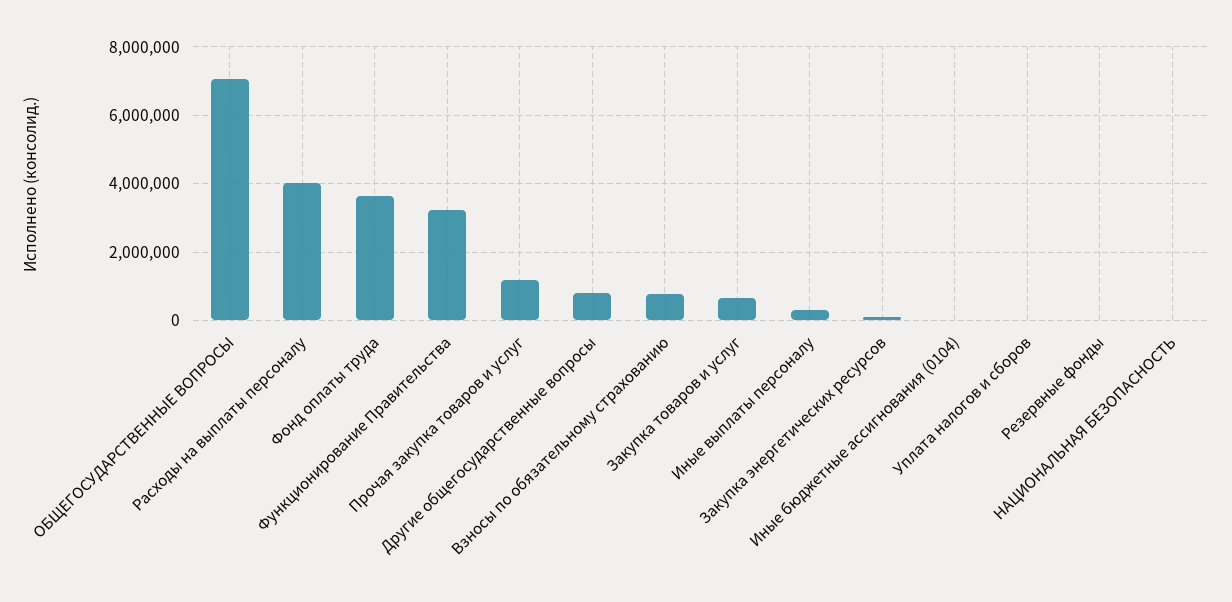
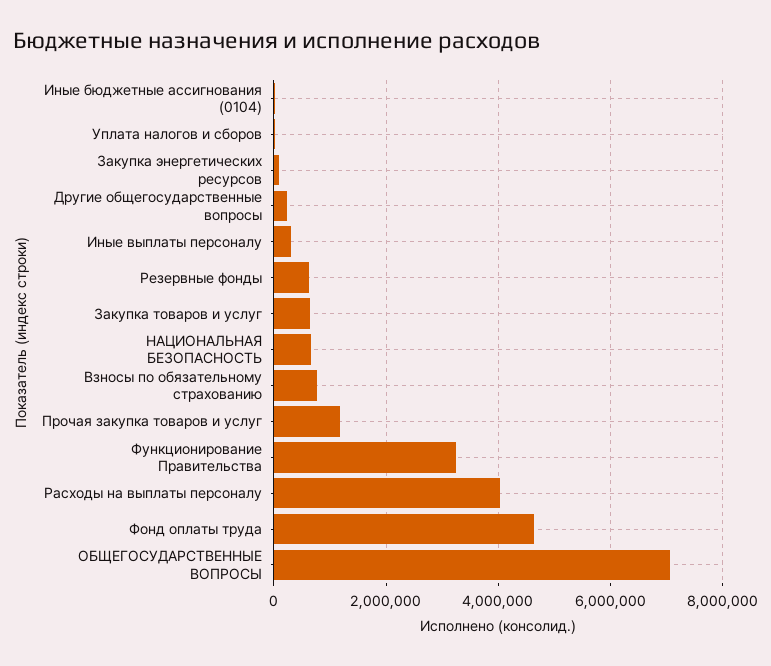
Фонд оплаты труда: 3600000 -> 4600000
Другие общегосударственные вопросы: 800000 -> 200000
Резервные фонды: 0 -> 600000
НАЦИОНАЛЬНАЯ БЕЗОПАСНОСТЬ: 0 -> 600000

